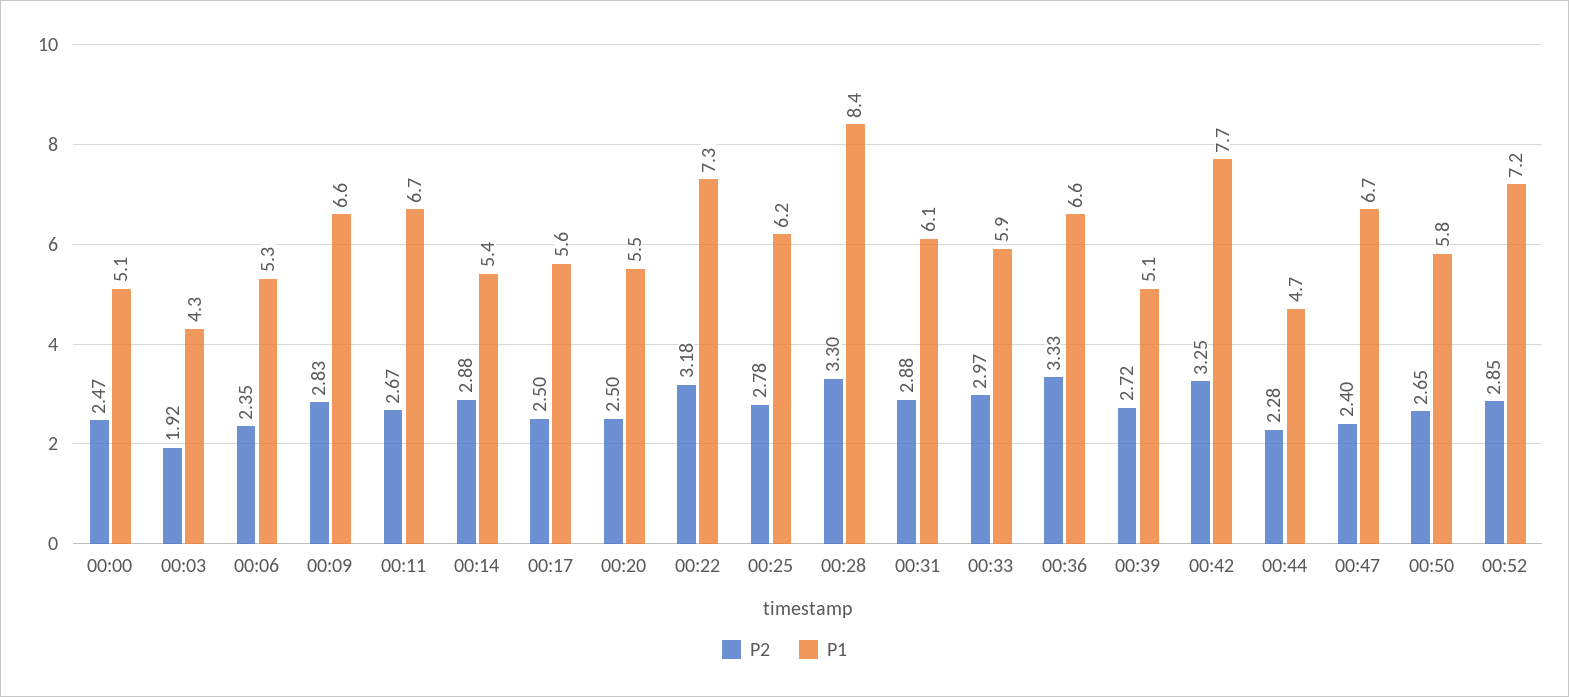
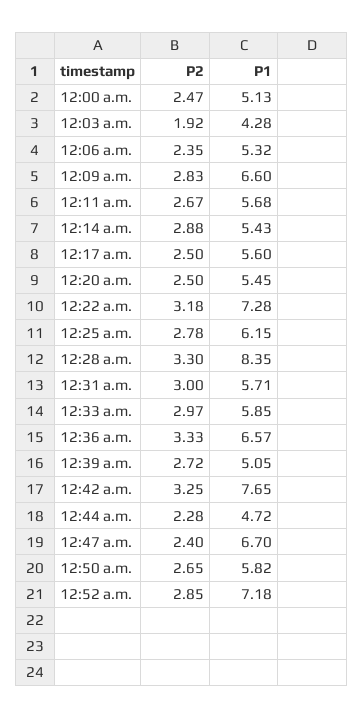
P1, 00:11: 6.7 -> 5.68
P2, 00:31: 2.88 -> 3
P1, 00:31: 6.1 -> 5.71

